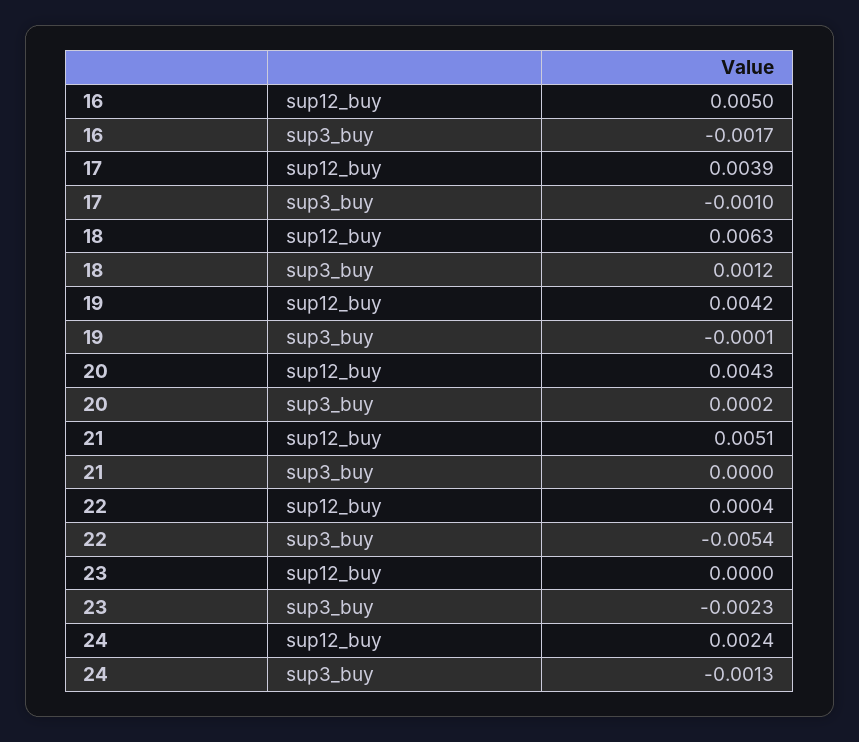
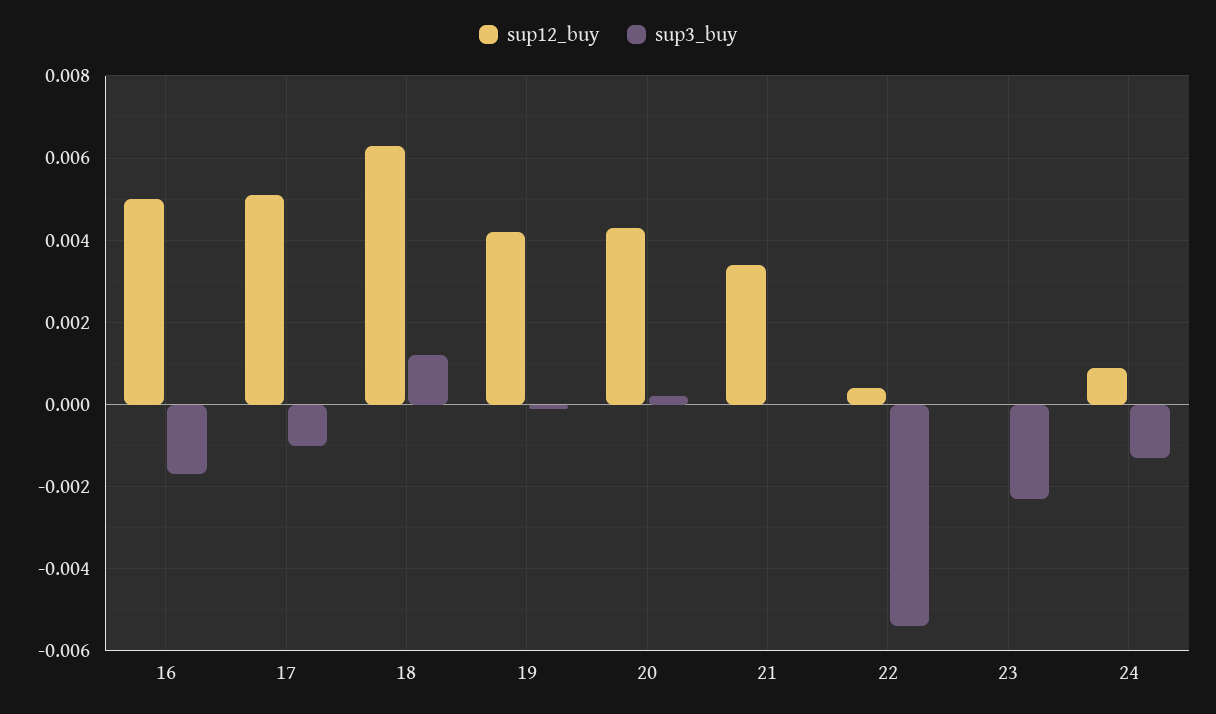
sup12_buy, 17: 0.0039 -> 0.005
sup12_buy, 21: 0.0051 -> 0.0035
sup12_buy, 24: 0.0024 -> 0.001

